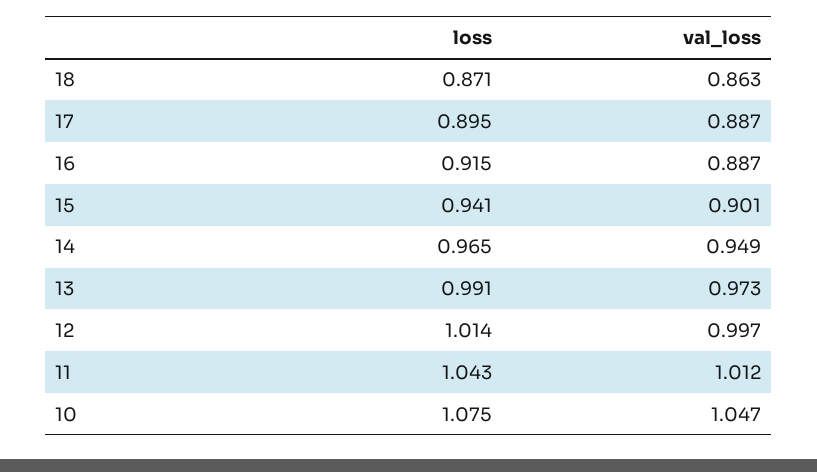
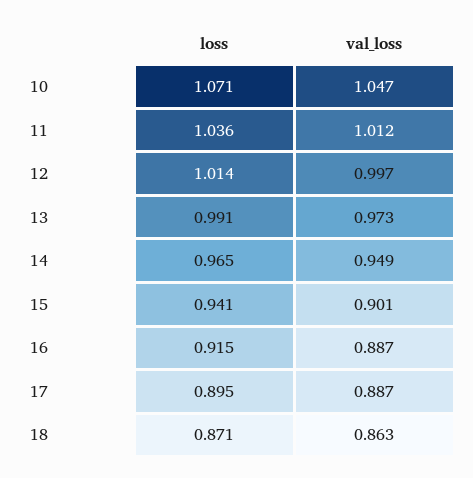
loss, 11: 1.043 -> 1.036
loss, 10: 1.075 -> 1.071

